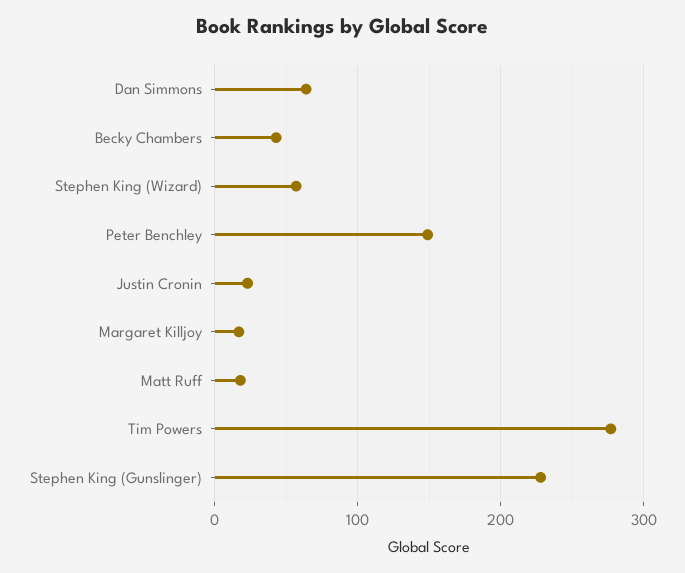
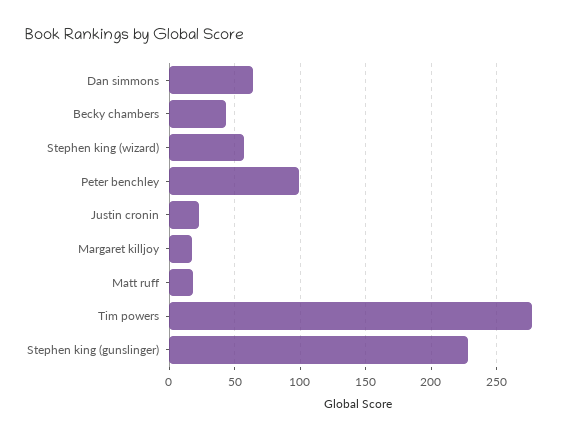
Peter Benchley: 150 -> 100

